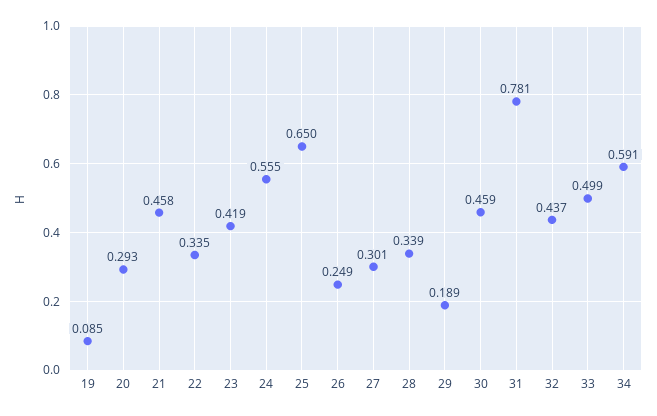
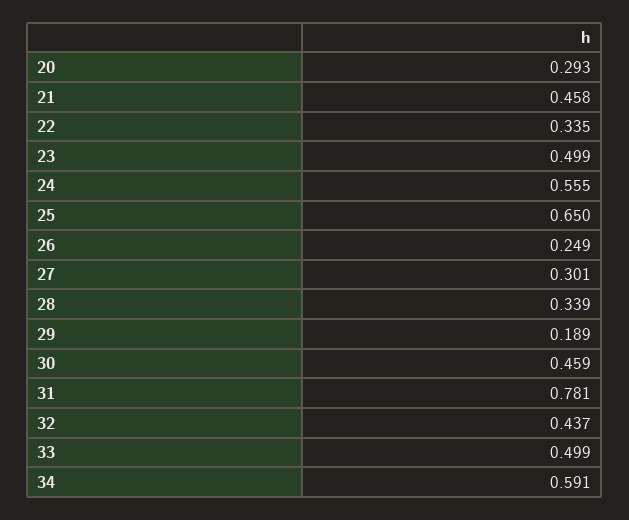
19: 0.085 -> none
23: 0.419 -> 0.499

